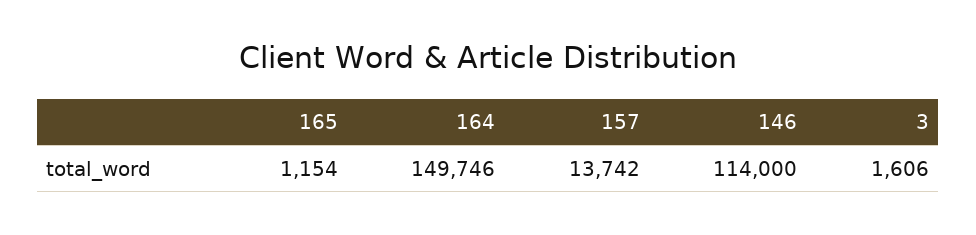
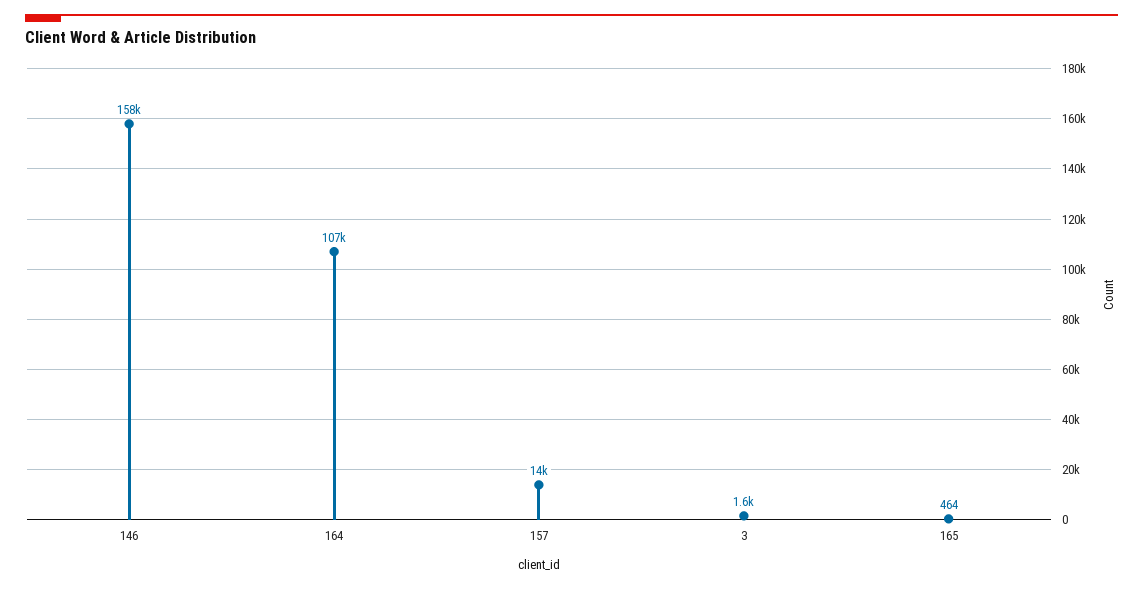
165: 1154 -> 464
164: 149746 -> 107000
146: 114000 -> 158000

